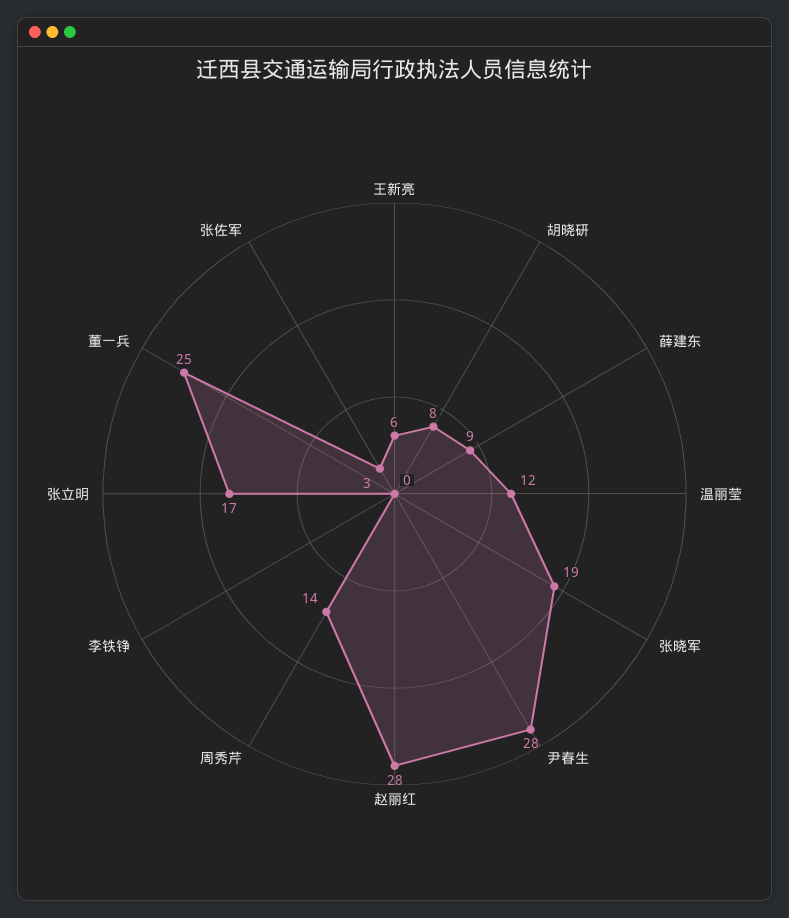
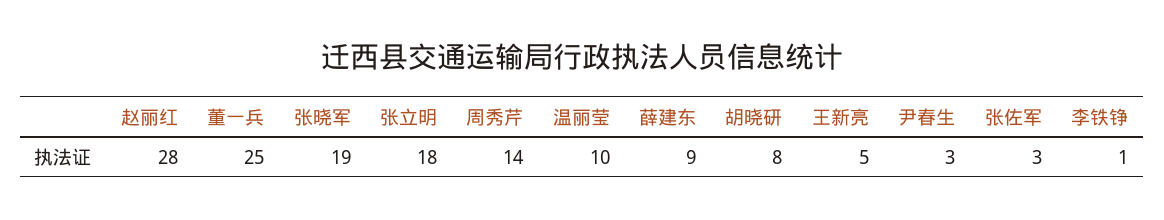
王新亮: 6 -> 5
温丽莹: 12 -> 10
尹春生: 28 -> 3
李铁铮: 0 -> 1
张立明: 17 -> 18

